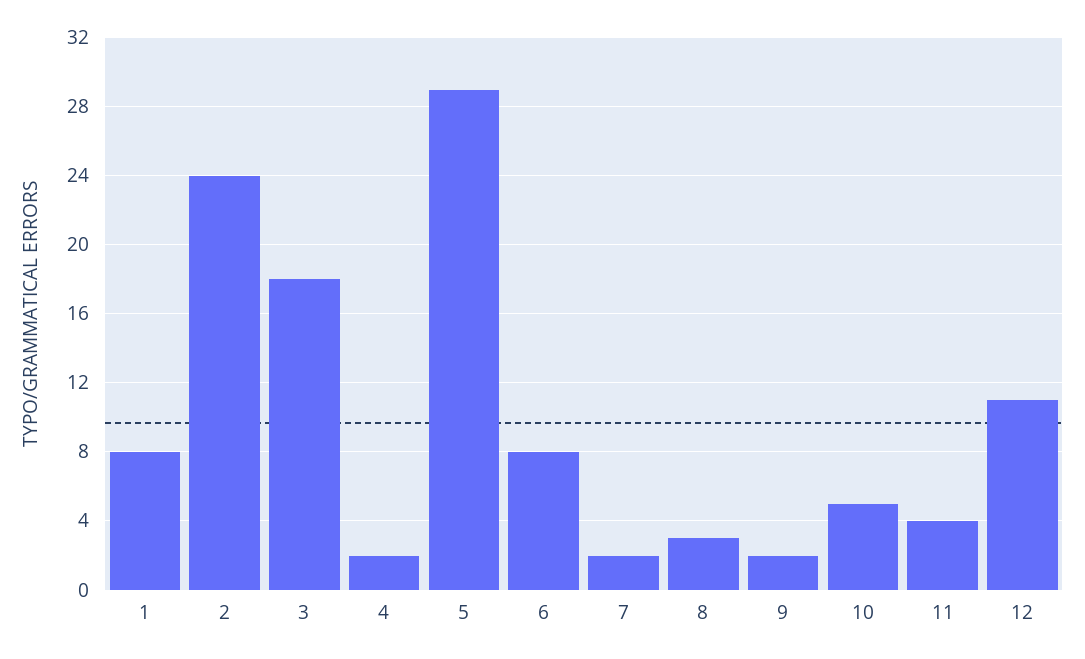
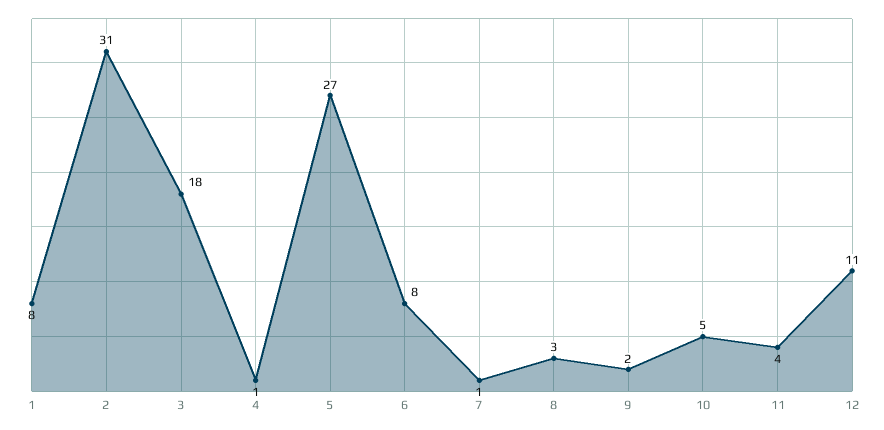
2: 24 -> 31
4: 2 -> 1
5: 29 -> 27
7: 2 -> 1

